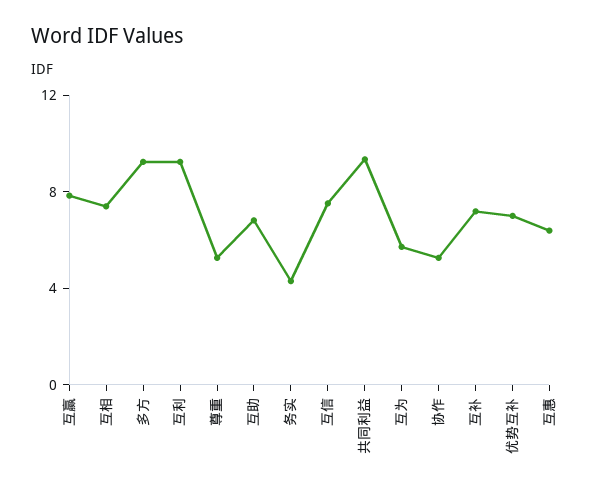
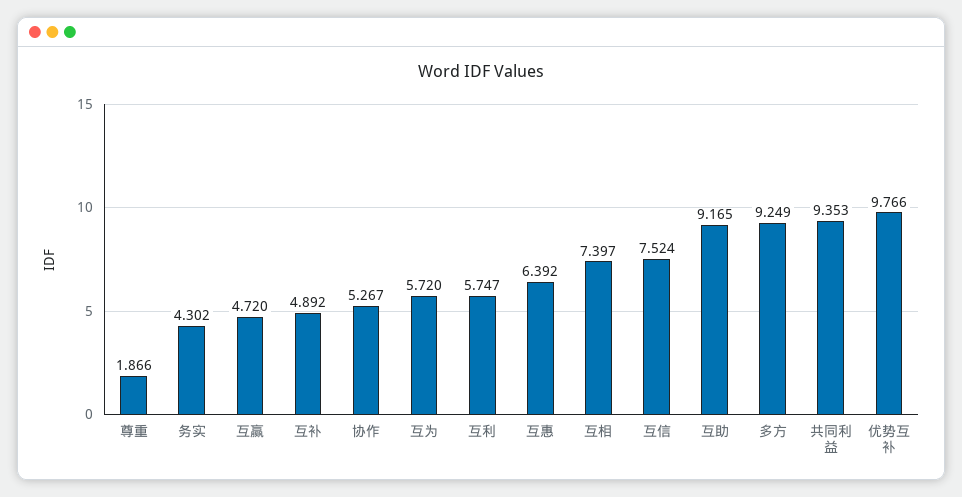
互赢: 8 -> 4.72
互利: 9 -> 5.747
尊重: 5 -> 1.866
互助: 7 -> 9.165
互补: 7 -> 4.892
优势互补: 7 -> 9.766

